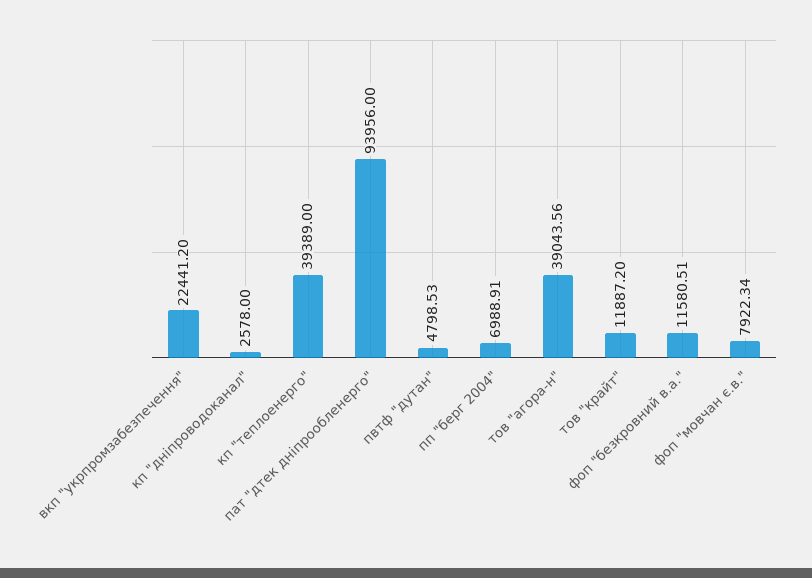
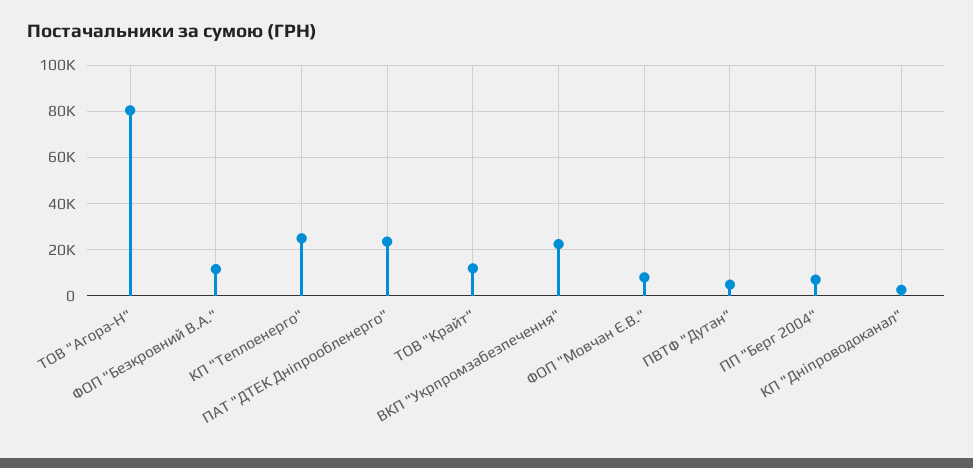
кп "теплоенерго": 39389 -> 25000
пат "дтек дніпрообленерго": 93956 -> 25000
тов "агора-н": 39043.56 -> 80000

